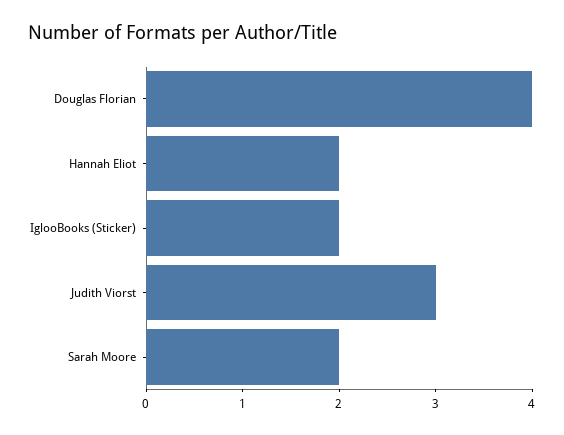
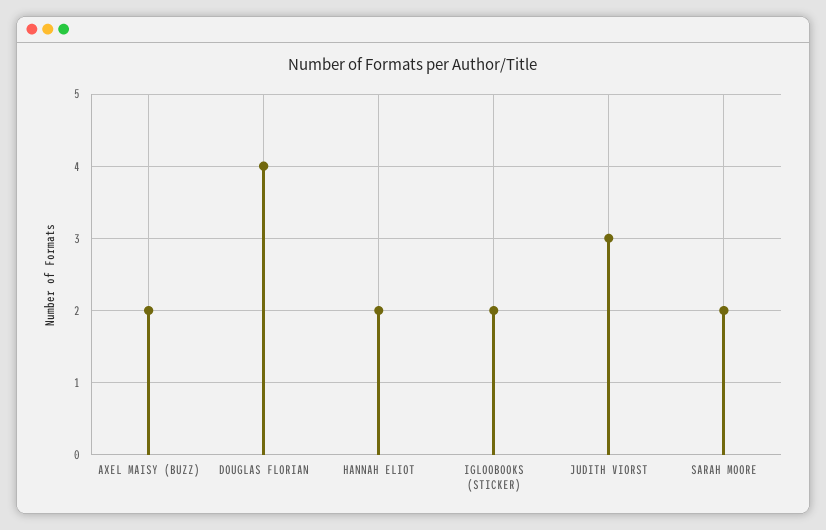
AXEL MAISY (BUZZ): none -> 2

